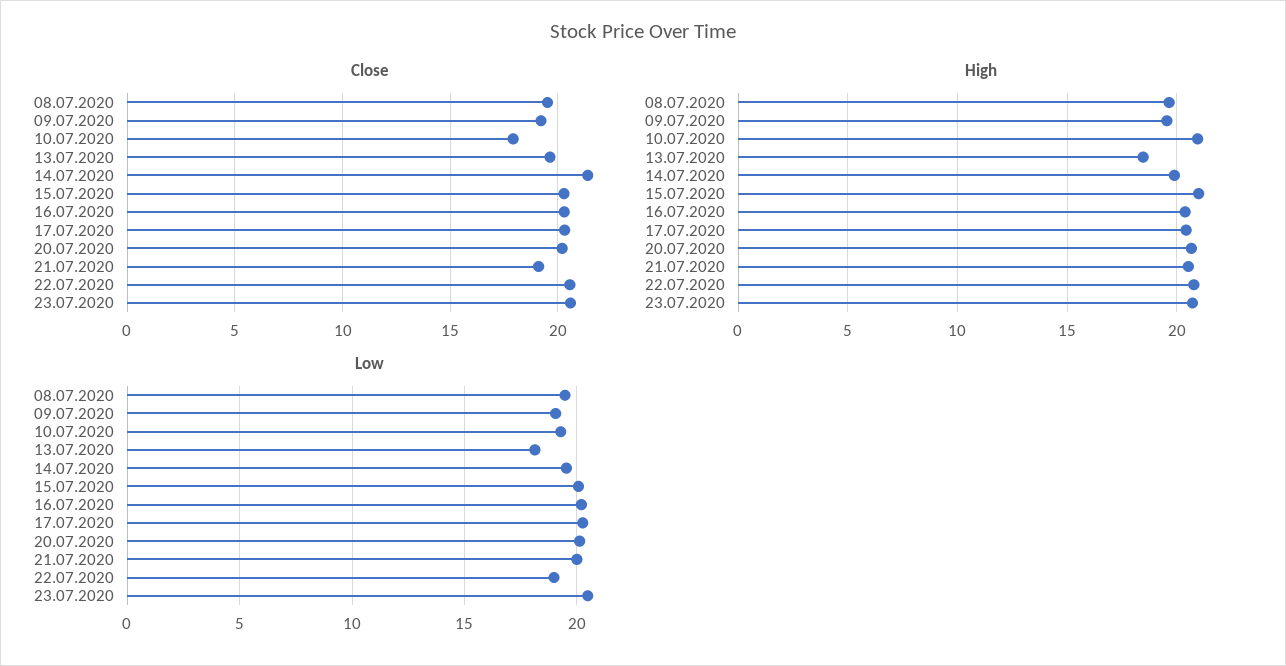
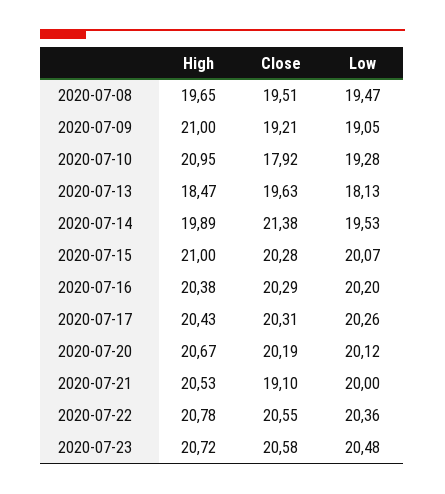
High, 09.07.2020: 19.5 -> 21
Low, 22.07.2020: 19 -> 20.36

